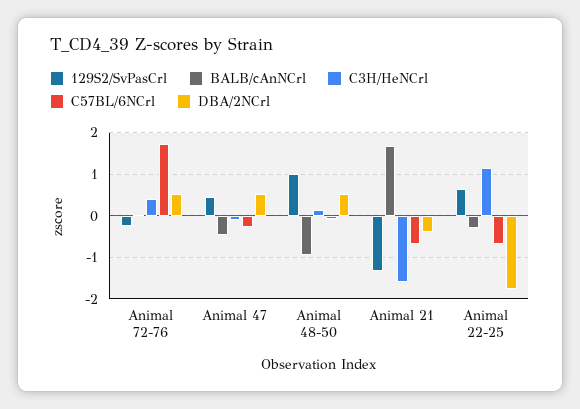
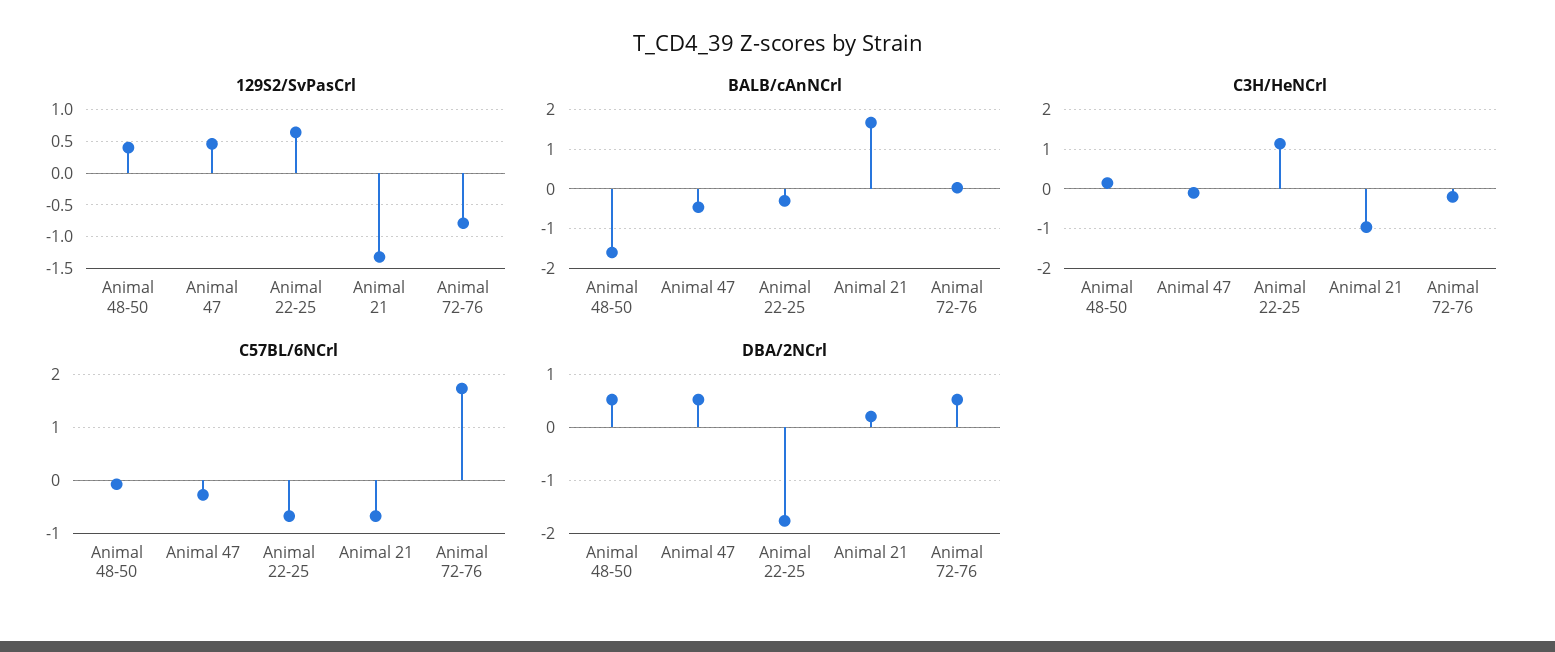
129S2/SvPasCrl, Animal 72-76: -0.2 -> -0.8
C3H/HeNCrl, Animal 72-76: 0.4 -> -0.2
129S2/SvPasCrl, Animal 48-50: 1 -> 0.4
BALB/cAnNCrl, Animal 48-50: -1 -> -1.6
C3H/HeNCrl, Animal 21: -1.6 -> -1
DBA/2NCrl, Animal 21: -0.4 -> 0.2

